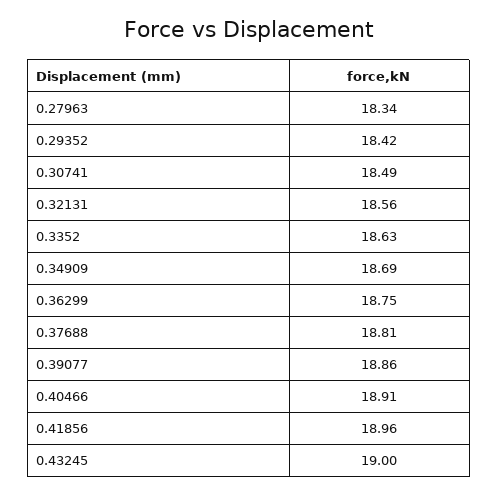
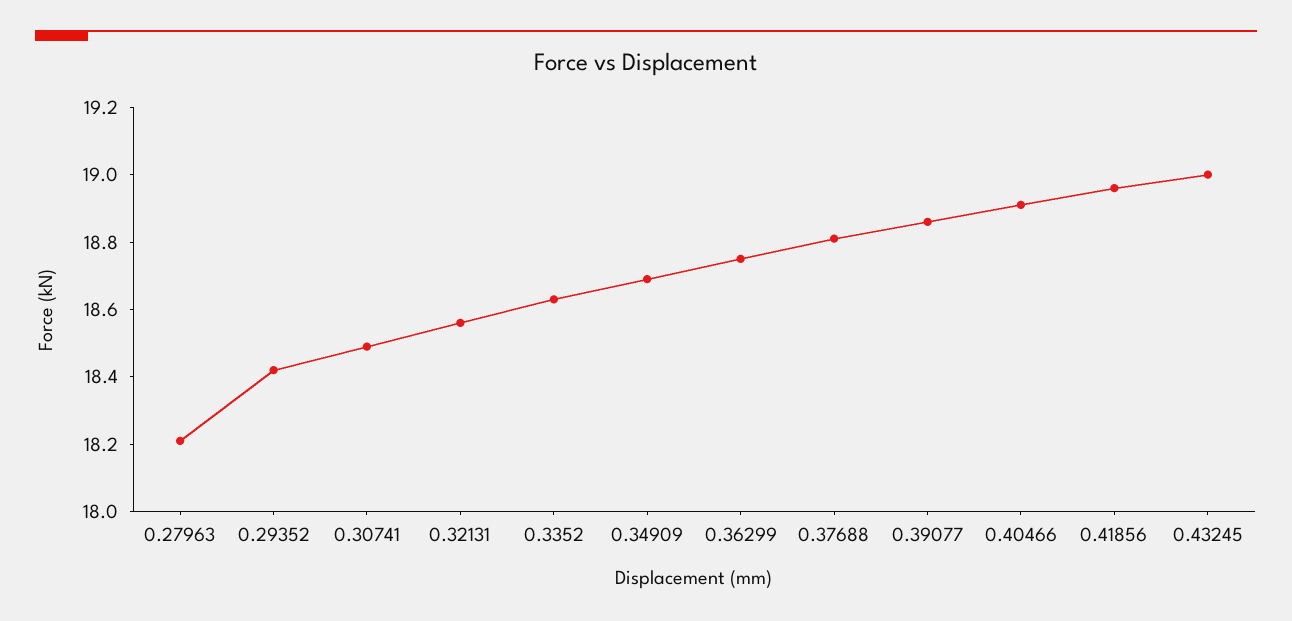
0.27963: 18.34 -> 18.2

